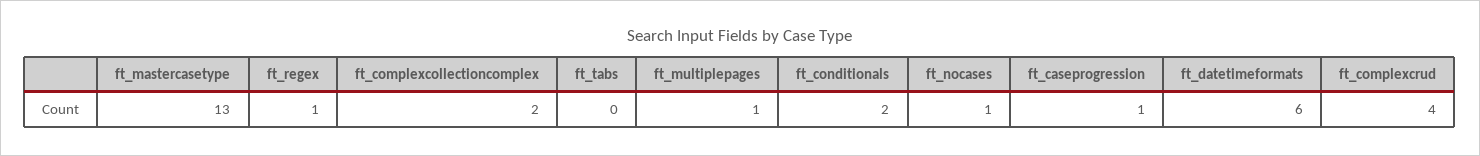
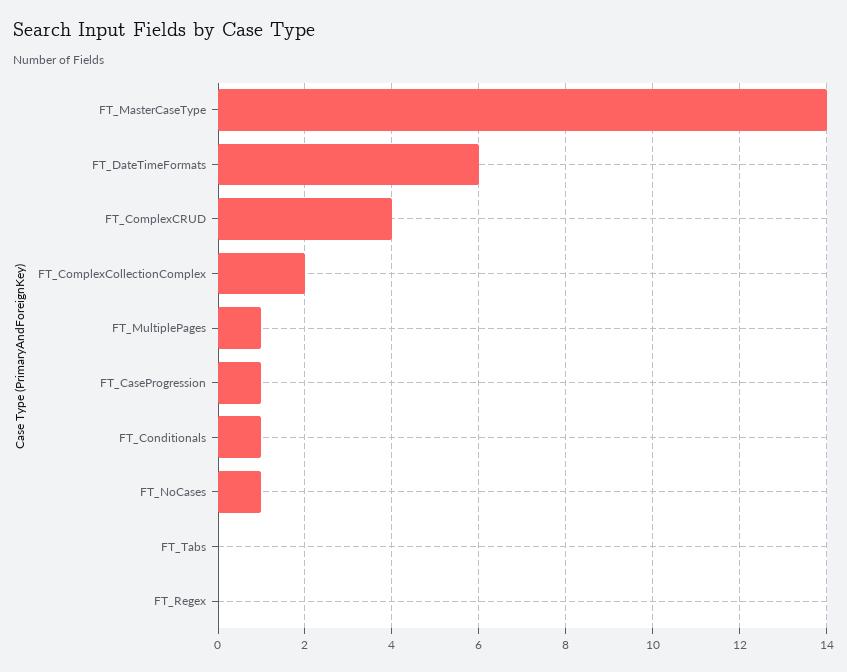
ft_mastercasetype: 13 -> 14
ft_regex: 1 -> 0
ft_conditionals: 2 -> 1

